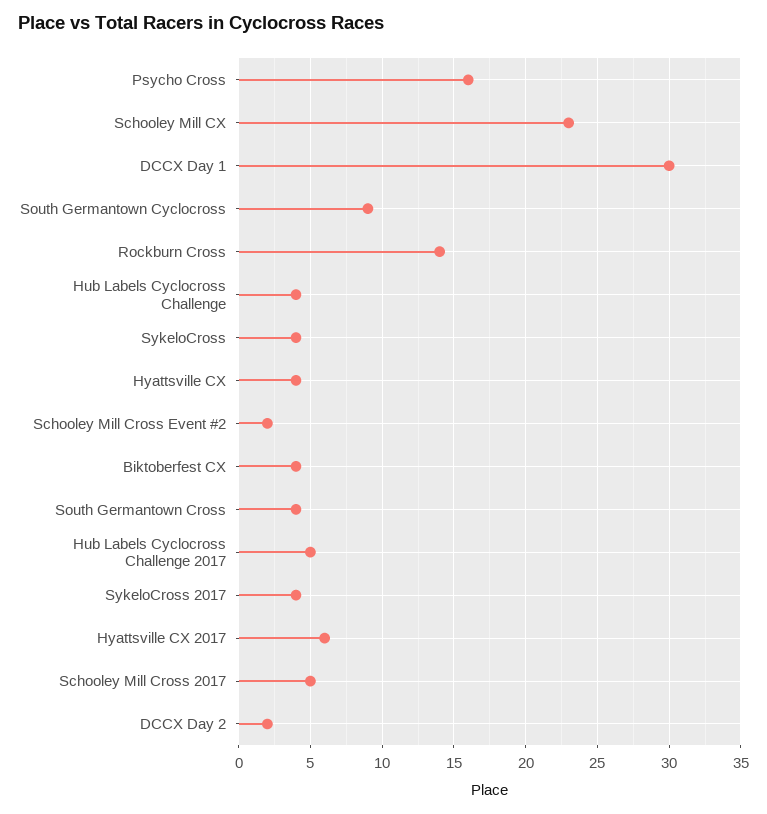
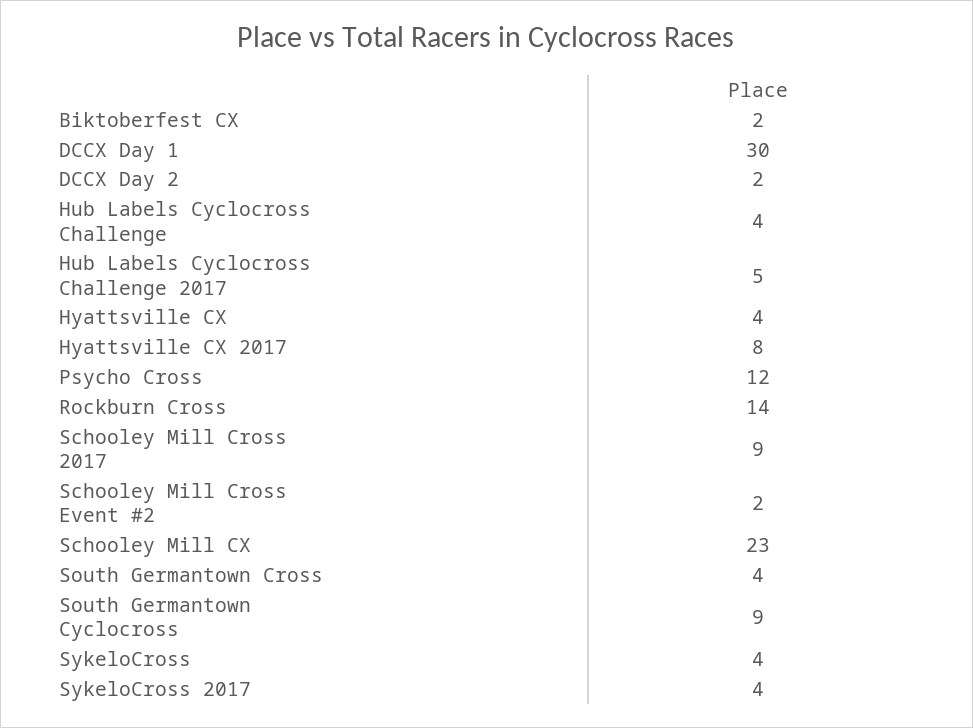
Psycho Cross: 16 -> 12
Biktoberfest CX: 4 -> 2
Hyattsville CX 2017: 6 -> 8
Schooley Mill Cross 2017: 5 -> 9

